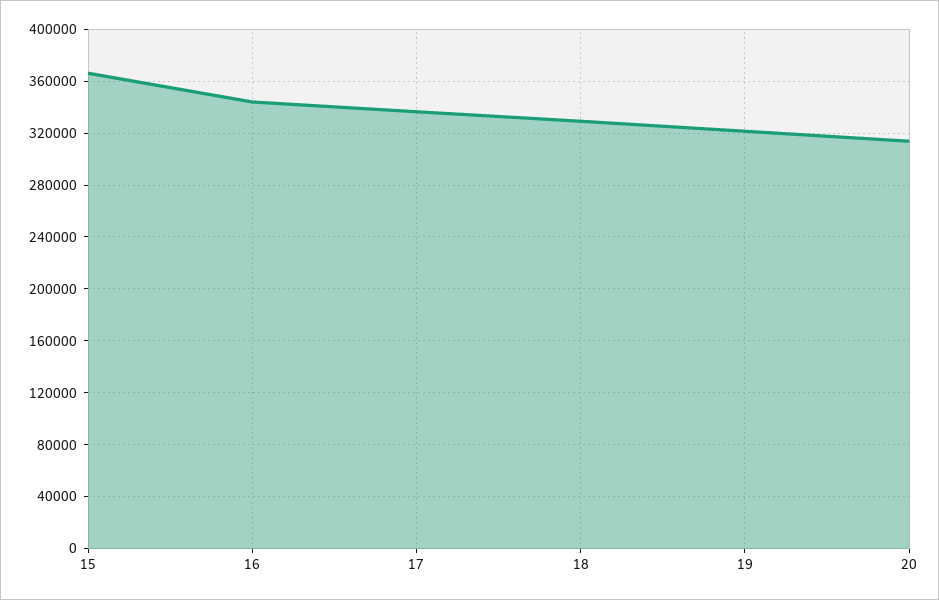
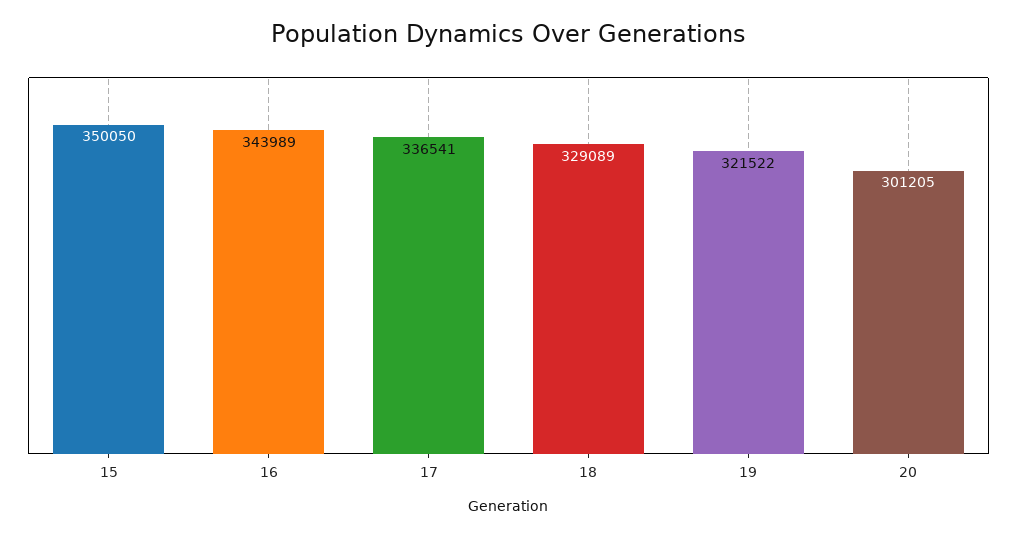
15: 365000 -> 350050
20: 315000 -> 301205

